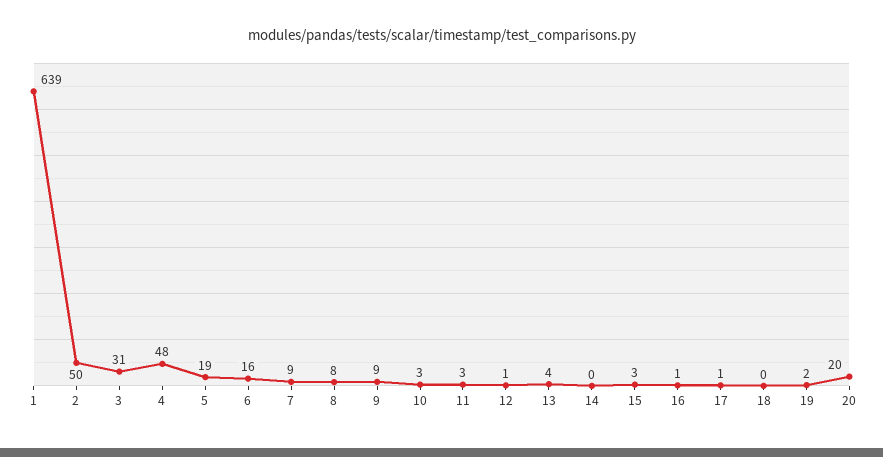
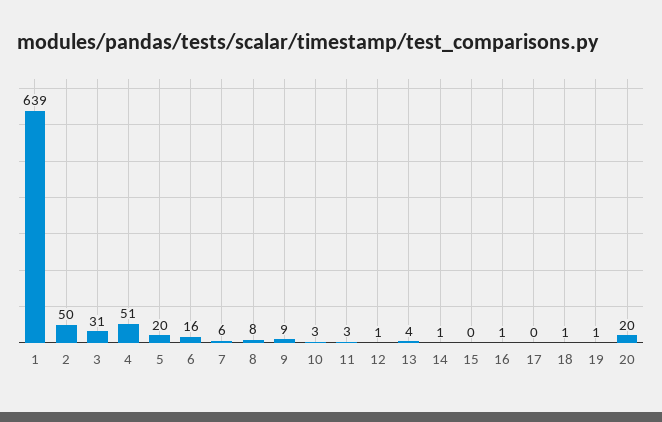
4: 48 -> 51
5: 19 -> 20
7: 9 -> 6
14: 0 -> 1
15: 3 -> 0
17: 1 -> 0
18: 0 -> 1
19: 2 -> 1

